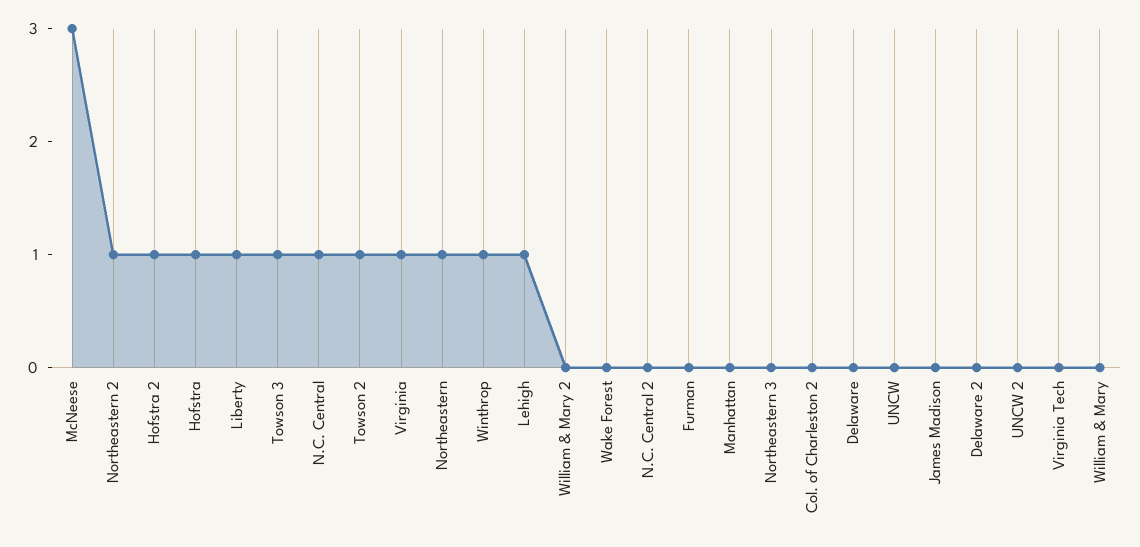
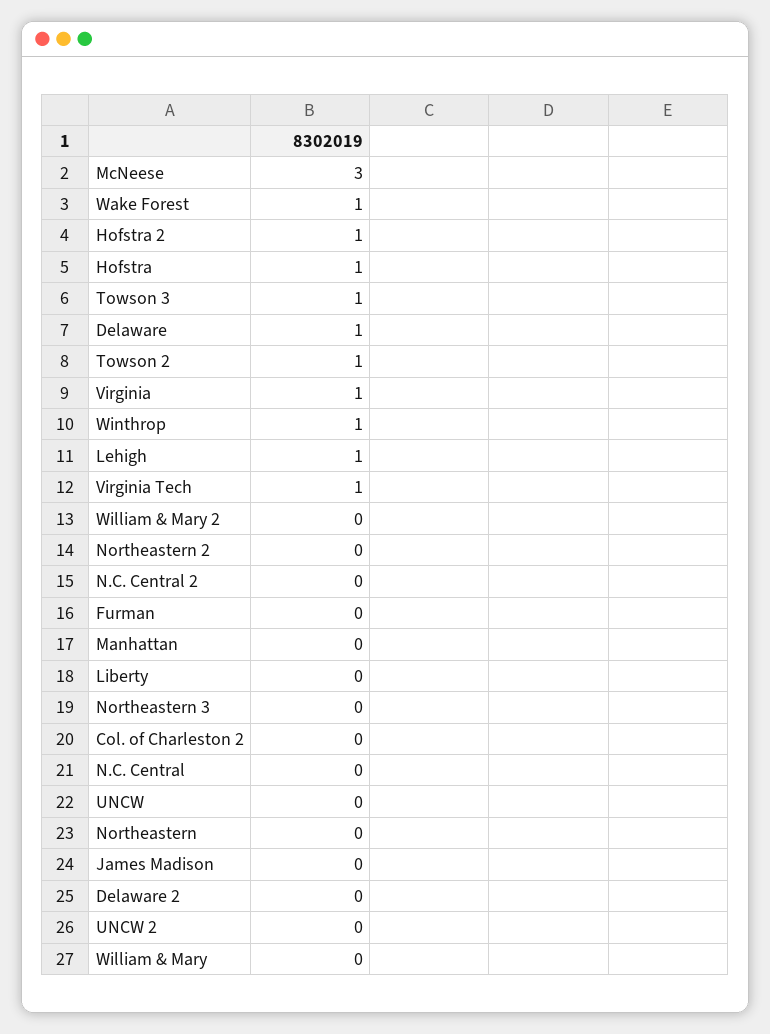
Northeastern 2: 1 -> 0
Liberty: 1 -> 0
N.C. Central: 1 -> 0
Northeastern: 1 -> 0
Wake Forest: 0 -> 1
Delaware: 0 -> 1
Virginia Tech: 0 -> 1

